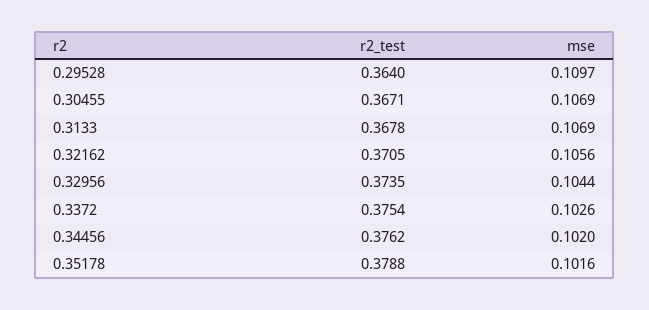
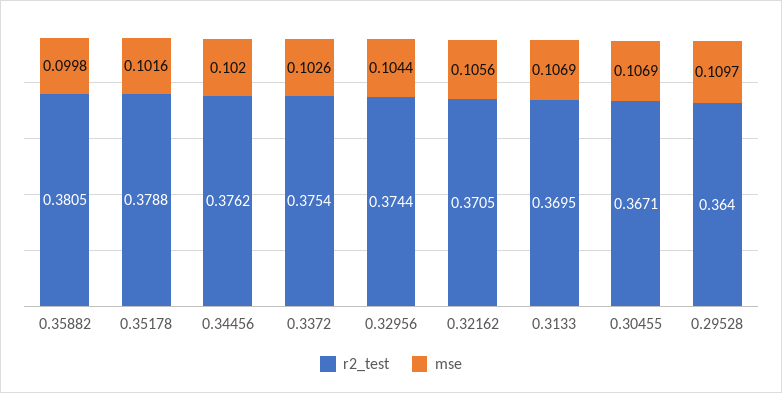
r2_test, 0.3133: 0.3678 -> 0.3695
r2_test, 0.32956: 0.3735 -> 0.3744
r2_test, 0.35882: none -> 0.3805
mse, 0.35882: none -> 0.0998

